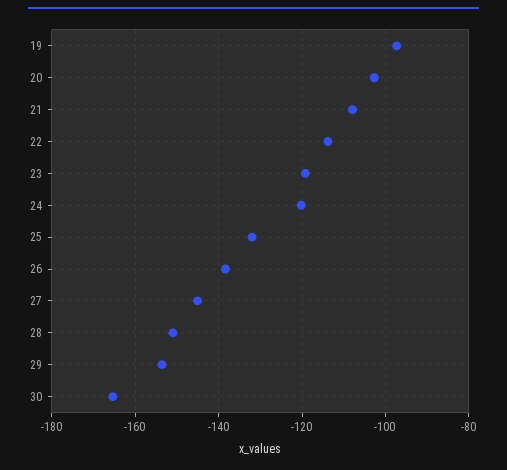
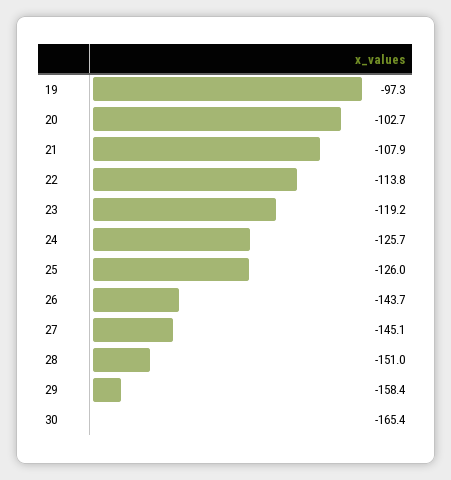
24: -120 -> -125.7
25: -132 -> -126
26: -138 -> -143.7
29: -154 -> -158.4

